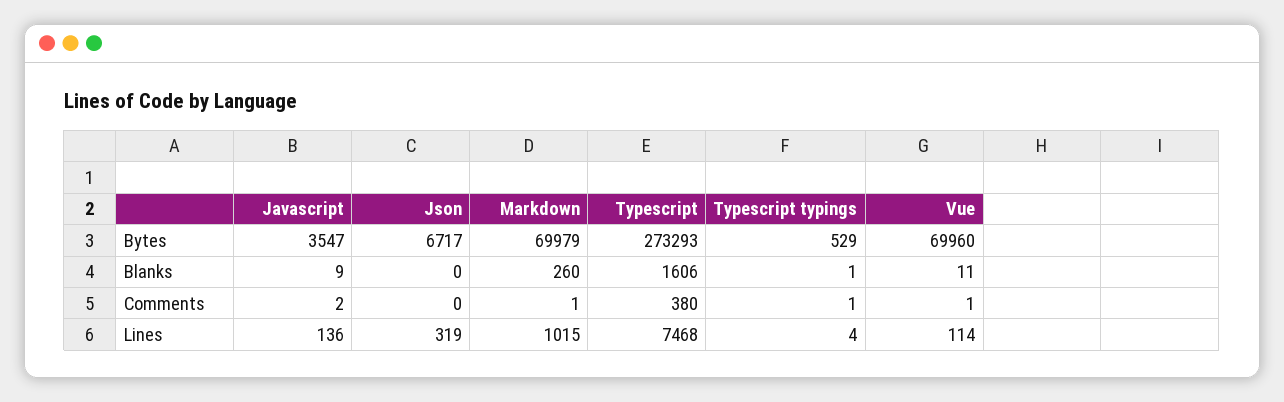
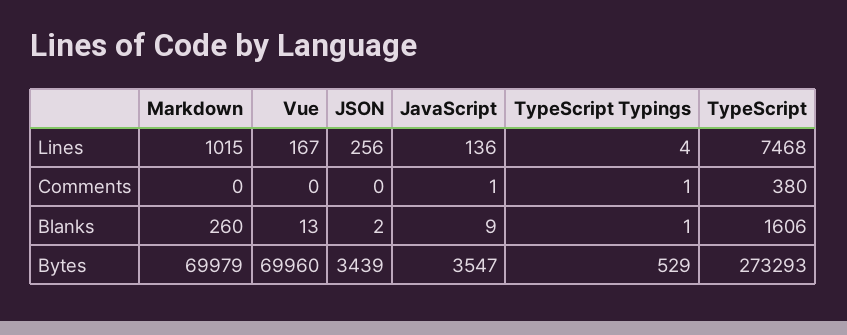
Json, Bytes: 6717 -> 3439
Json, Blanks: 0 -> 2
Vue, Blanks: 11 -> 13
Javascript, Comments: 2 -> 1
Markdown, Comments: 1 -> 0
Vue, Comments: 1 -> 0
Json, Lines: 319 -> 256
Vue, Lines: 114 -> 167

